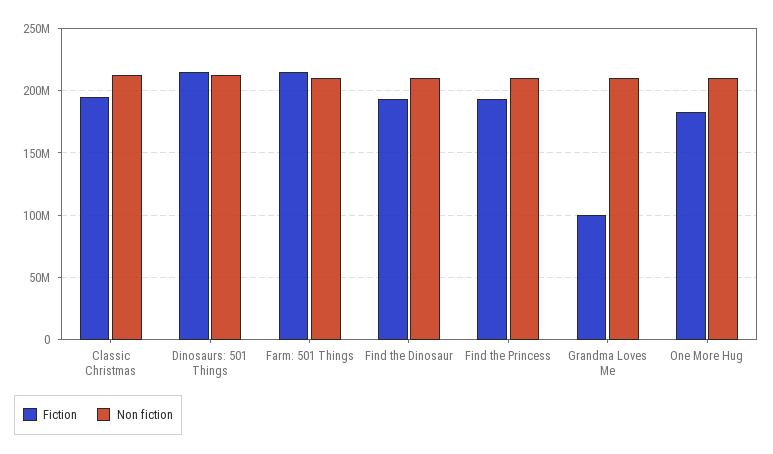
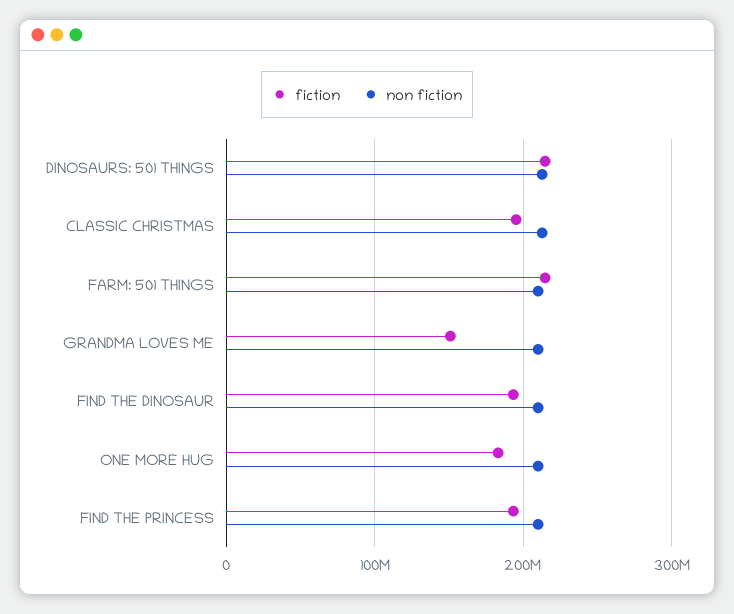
Fiction, Grandma Loves Me: 100000000 -> 150000000

